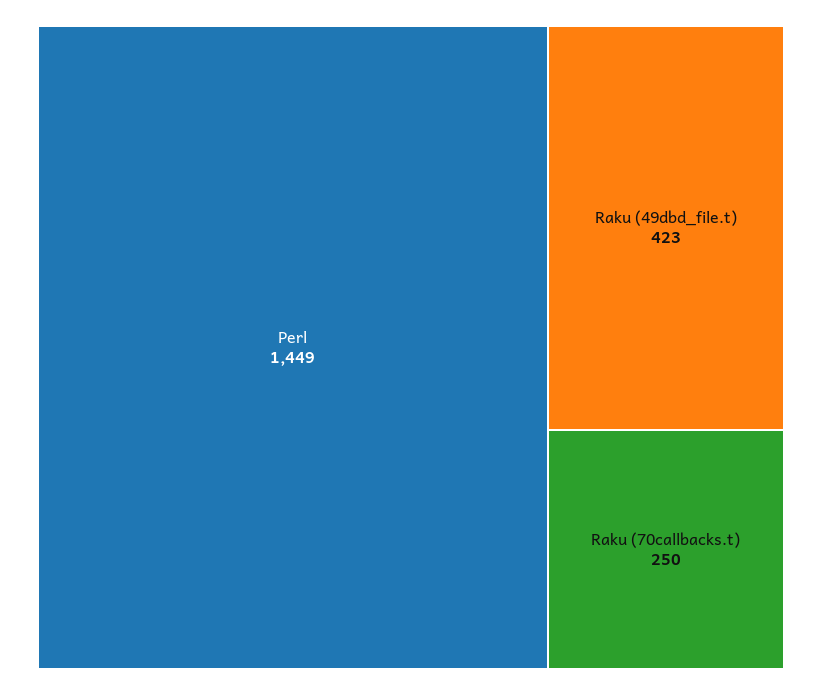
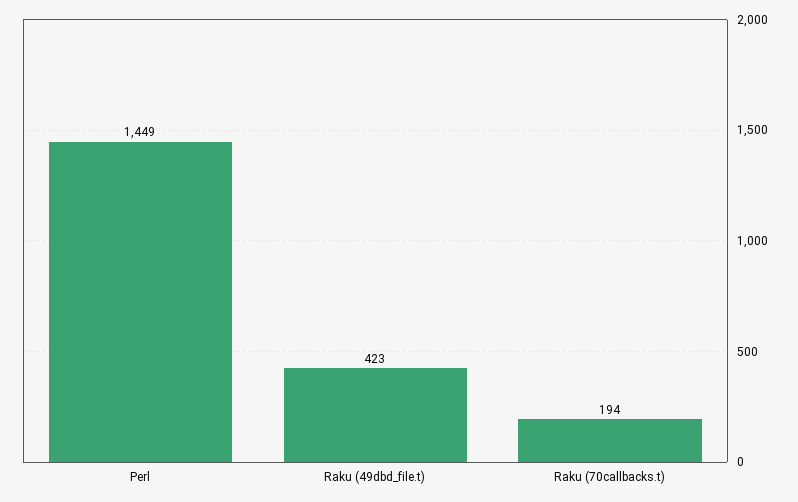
Raku (70callbacks.t): 250 -> 194

